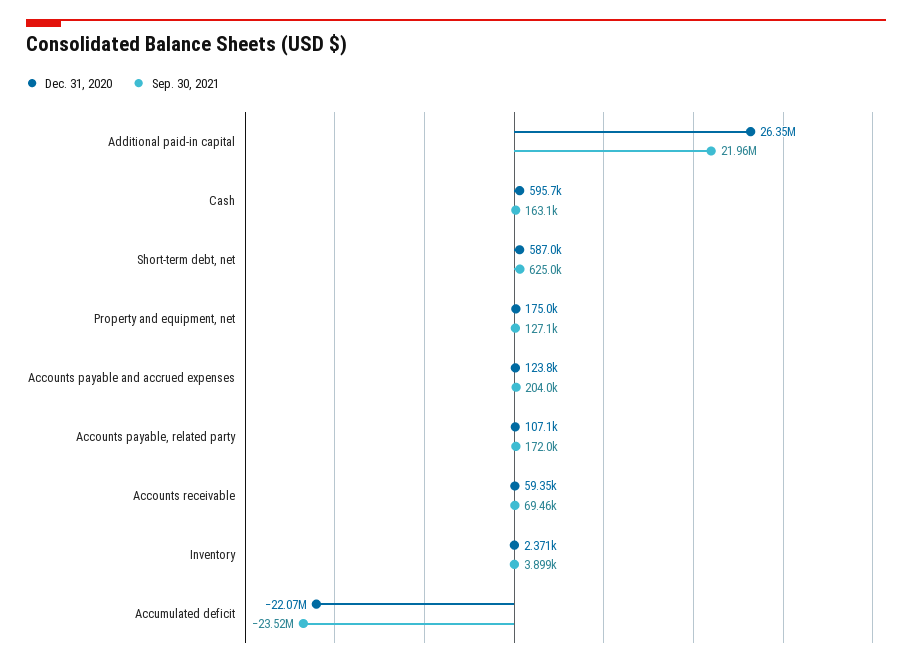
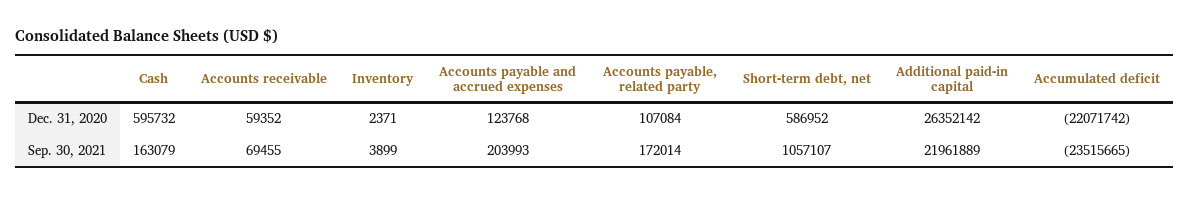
Sep. 30, 2021, Short-term debt, net: 625000 -> 1057107
Dec. 31, 2020, Property and equipment, net: 175000 -> none
Sep. 30, 2021, Property and equipment, net: 127100 -> none

